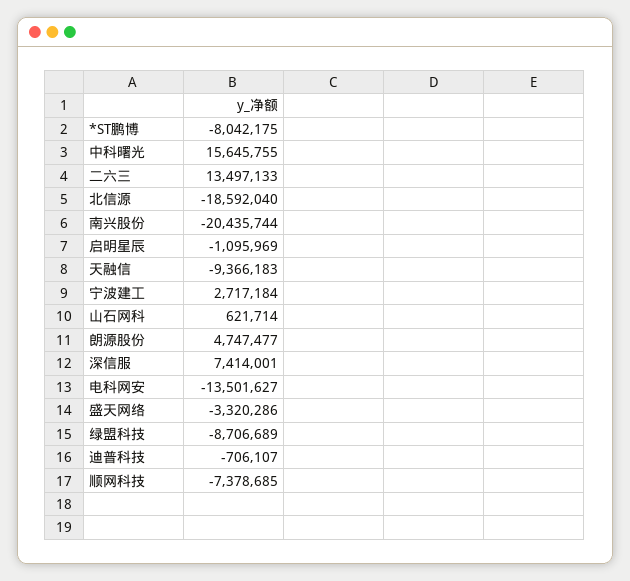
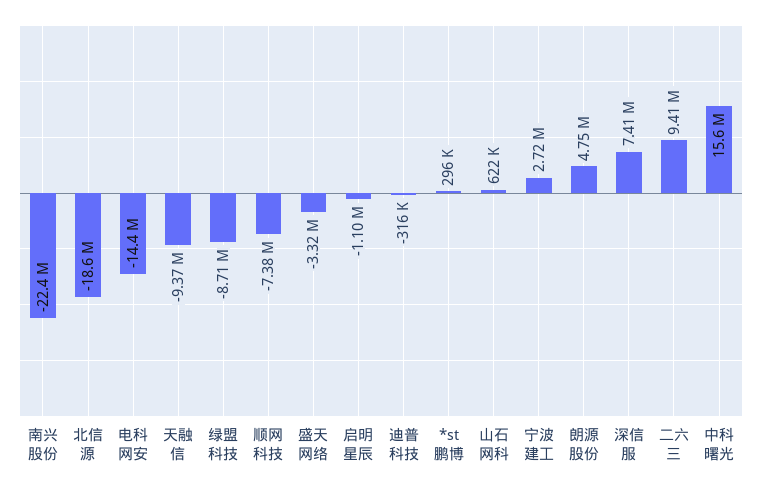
*ST鹏博: -8042175 -> 296000
二六三: 13497133 -> 9410000
南兴股份: -20435744 -> -22400000
电科网安: -13501627 -> -14400000
迪普科技: -706107 -> -316000

